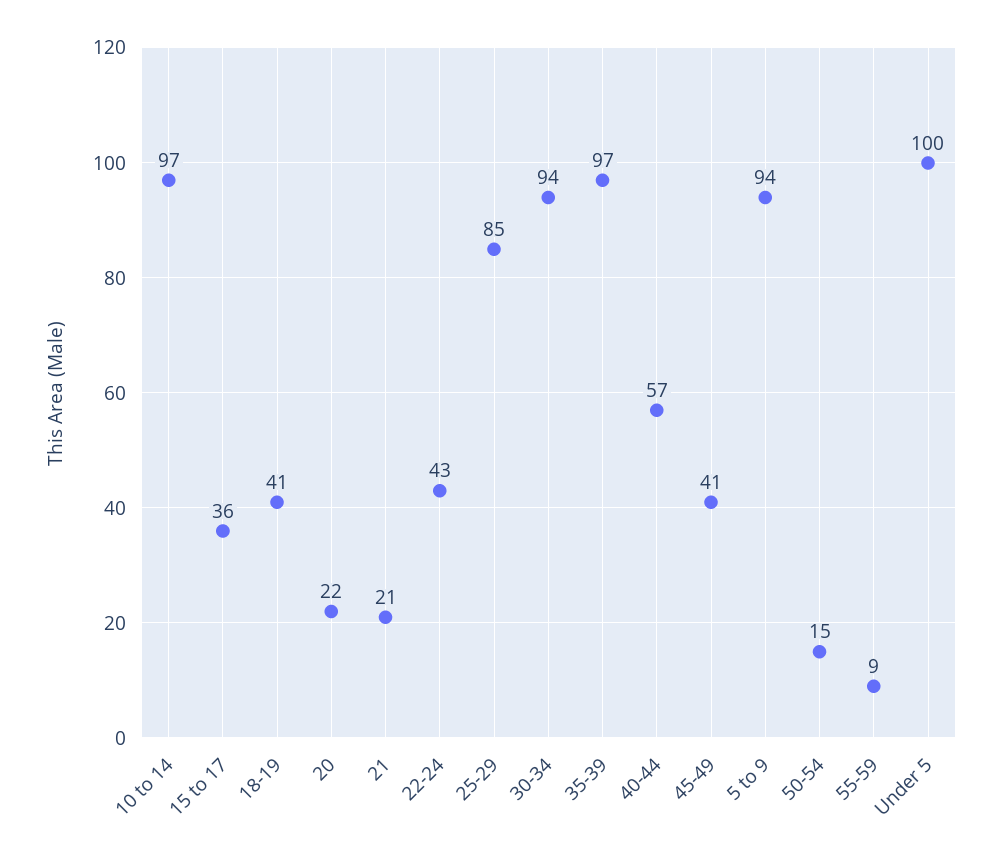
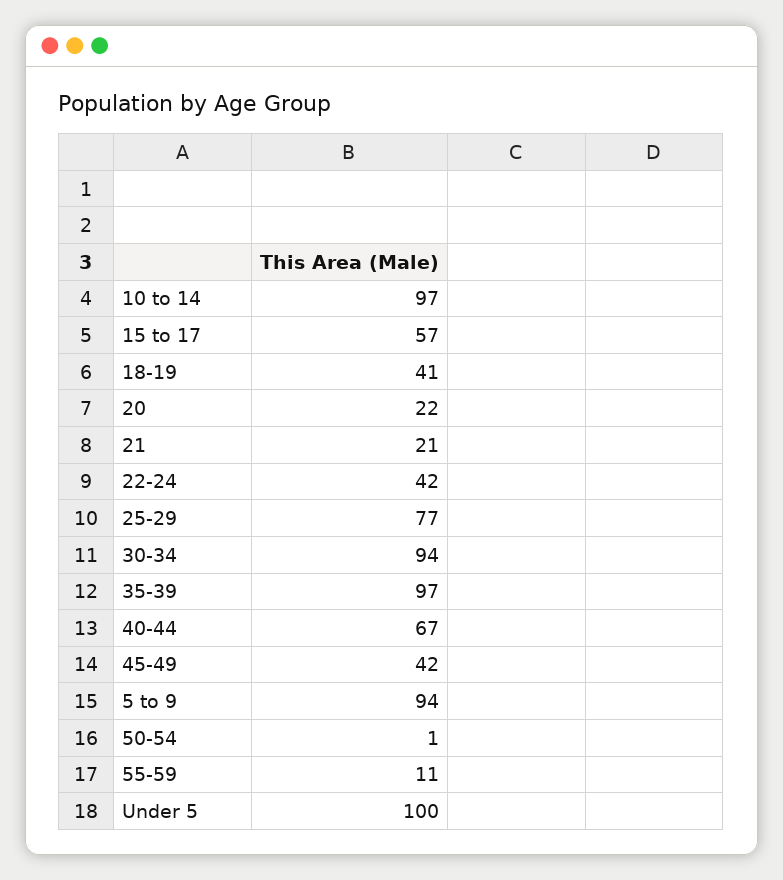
15 to 17: 36 -> 57
22-24: 43 -> 42
25-29: 85 -> 77
40-44: 57 -> 67
45-49: 41 -> 42
50-54: 15 -> 1
55-59: 9 -> 11

